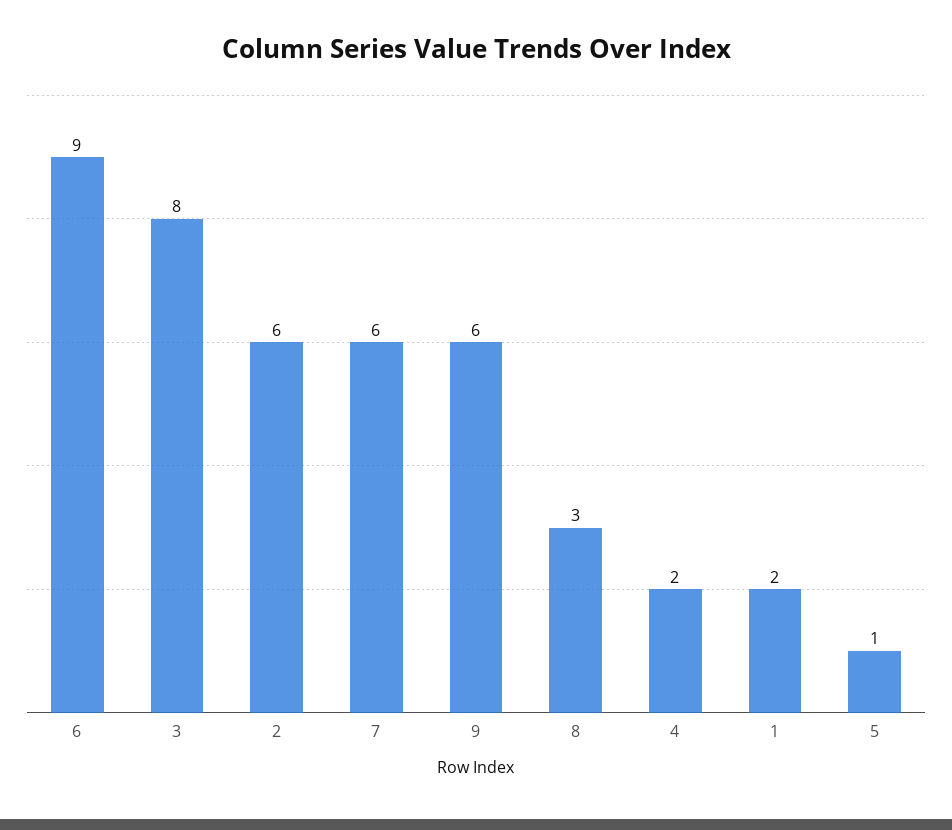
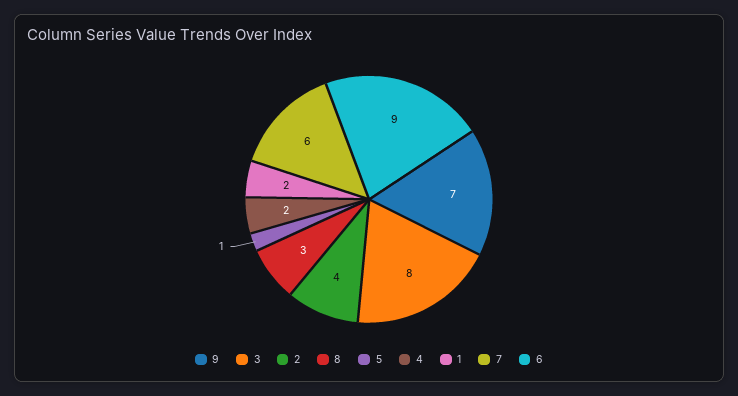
2: 6 -> 4
9: 6 -> 7

